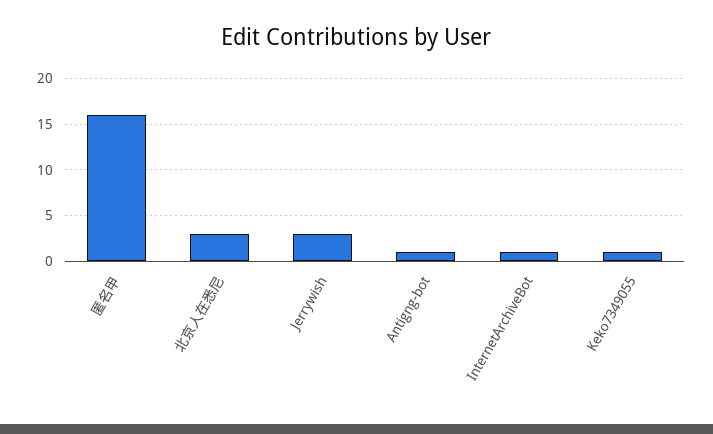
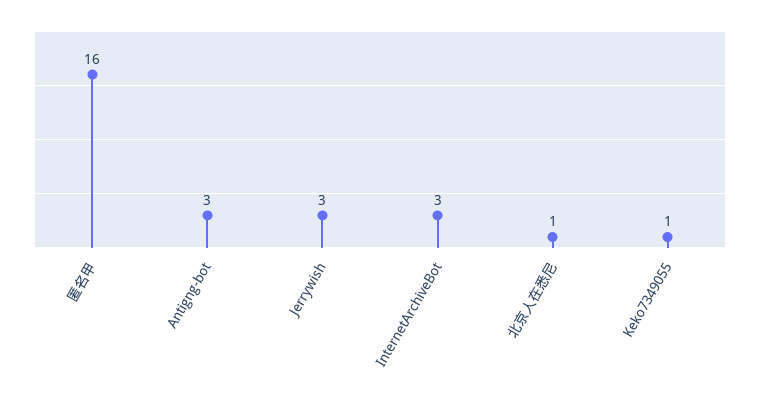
北京人在悉尼: 3 -> 1
Antigng-bot: 1 -> 3
InternetArchiveBot: 1 -> 3

